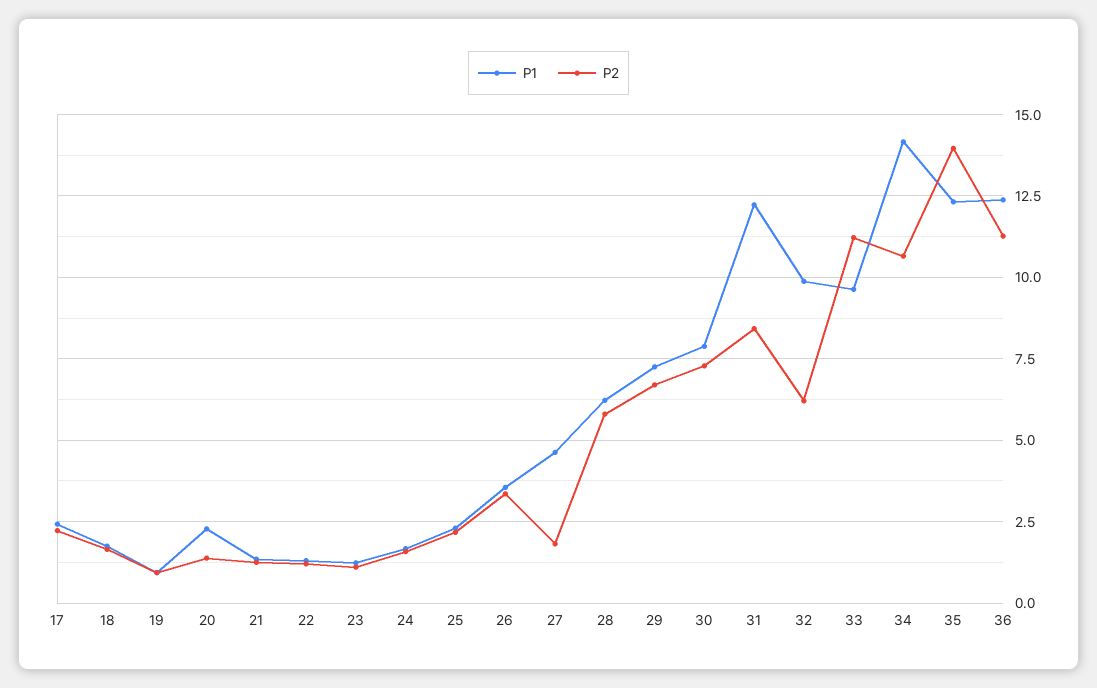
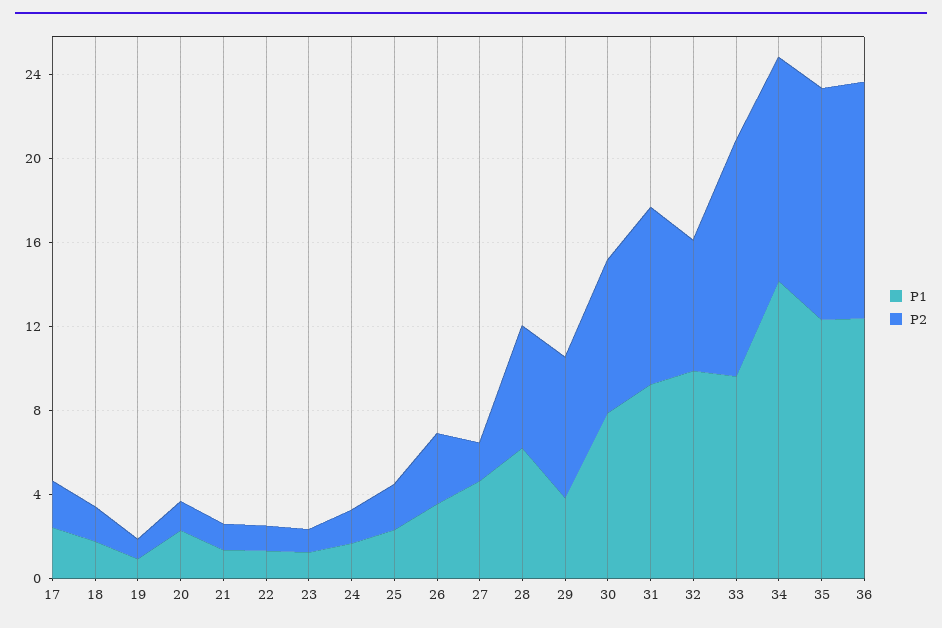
P1, 29: 7.25 -> 4
P1, 31: 12.25 -> 9
P2, 35: 14 -> 11

